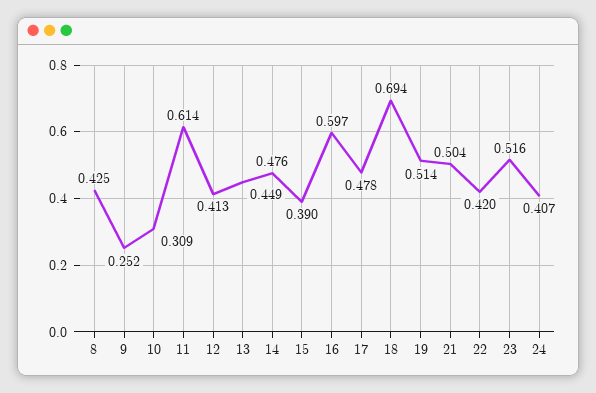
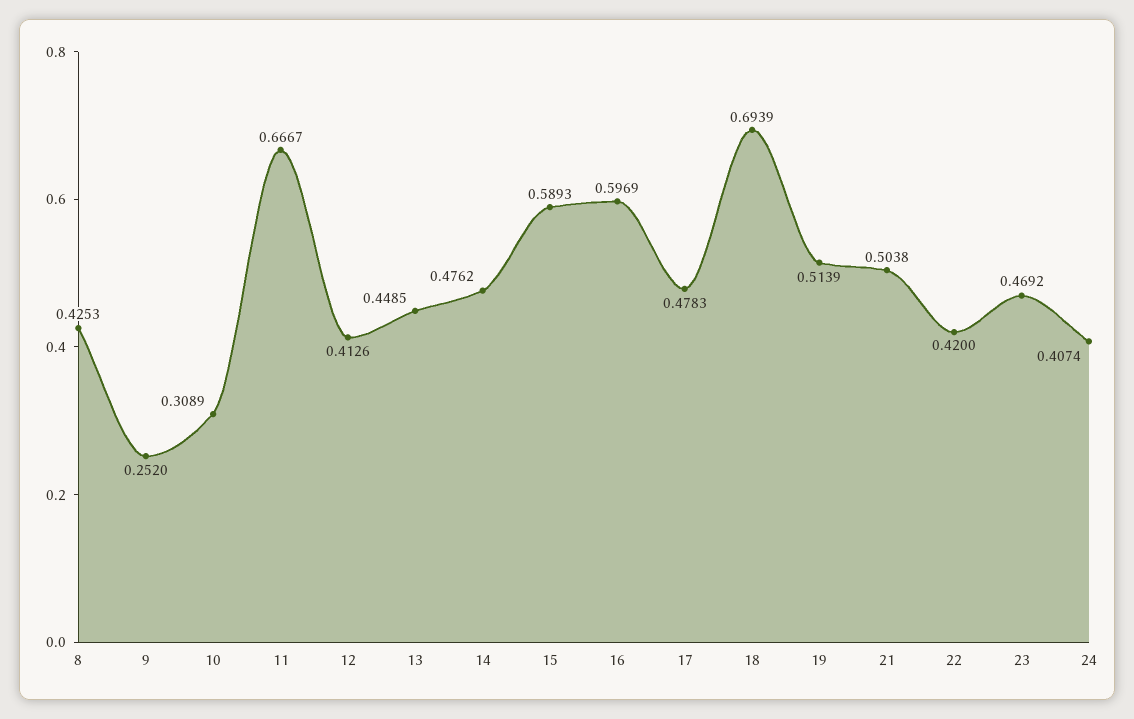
11: 0.614 -> 0.6667
15: 0.39 -> 0.5893
23: 0.516 -> 0.4692

